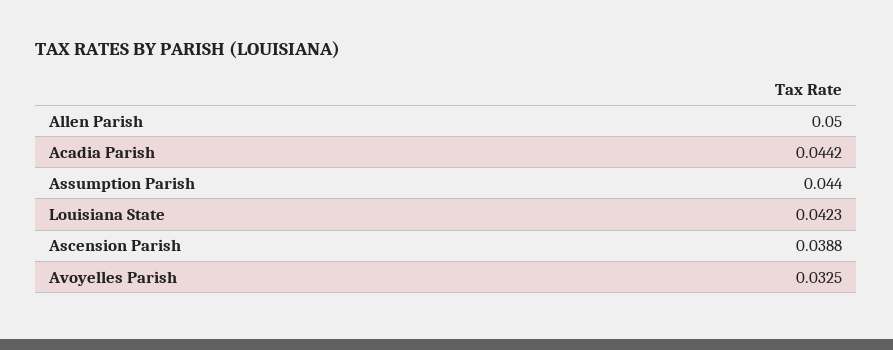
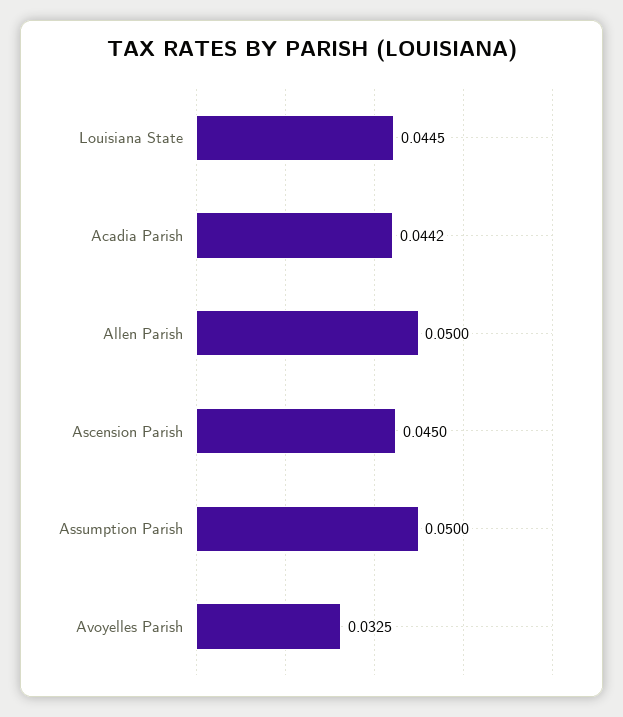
Assumption Parish: 0.044 -> 0.05
Louisiana State: 0.0423 -> 0.0445
Ascension Parish: 0.0388 -> 0.045

